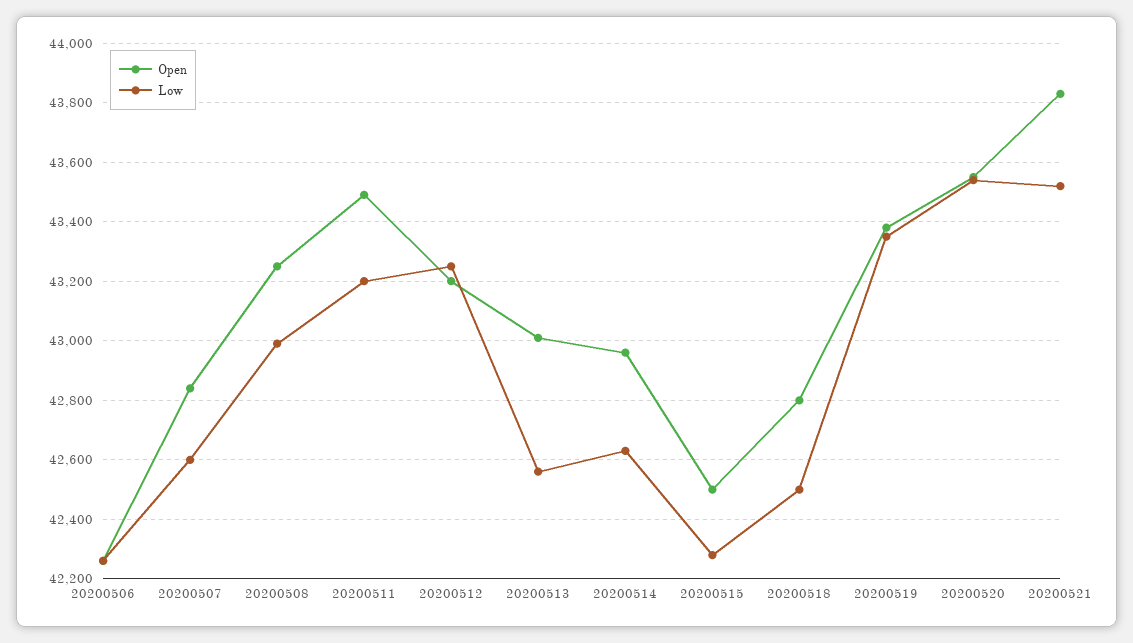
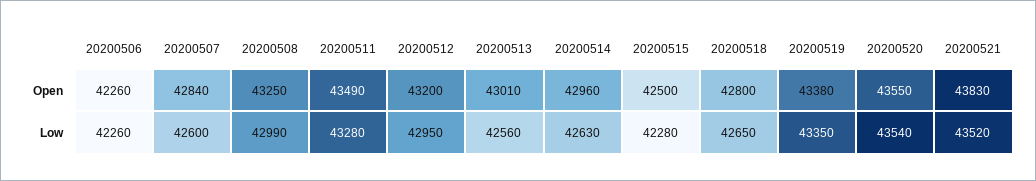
Low, 20200511: 43200 -> 43280
Low, 20200512: 43250 -> 42950
Low, 20200518: 42500 -> 42650

